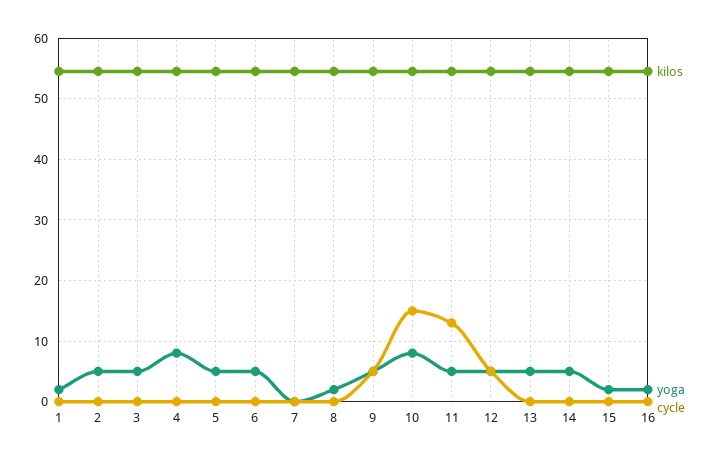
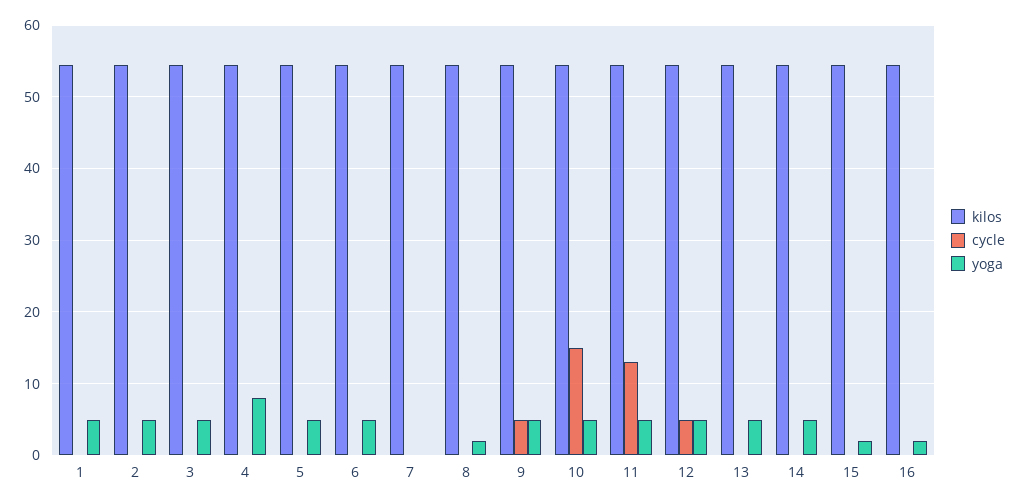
yoga, 1: 2 -> 5
yoga, 10: 8 -> 5

